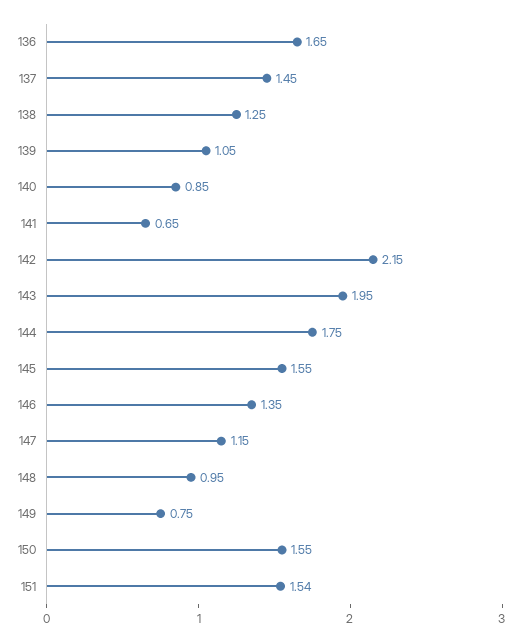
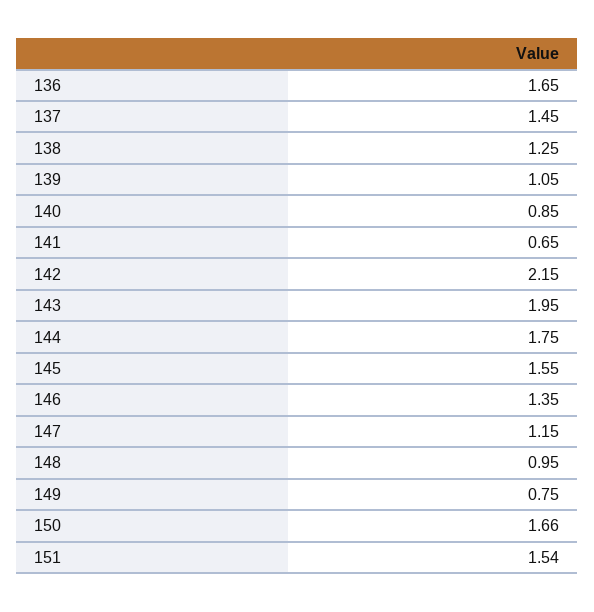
150: 1.55 -> 1.66

